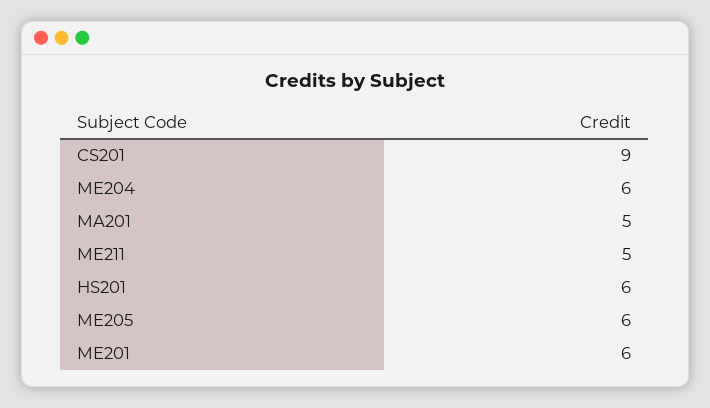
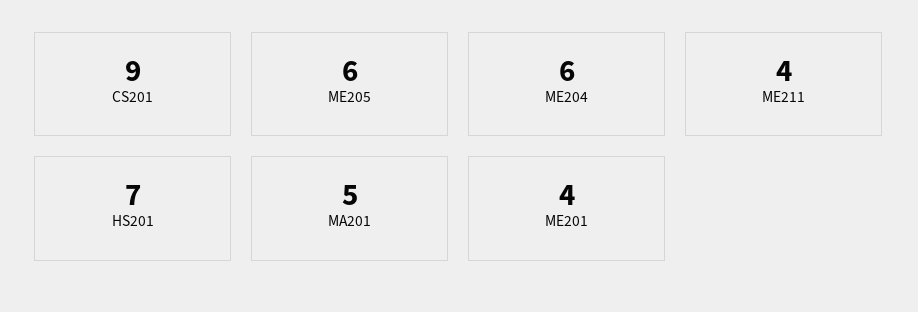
ME211: 5 -> 4
HS201: 6 -> 7
ME201: 6 -> 4

